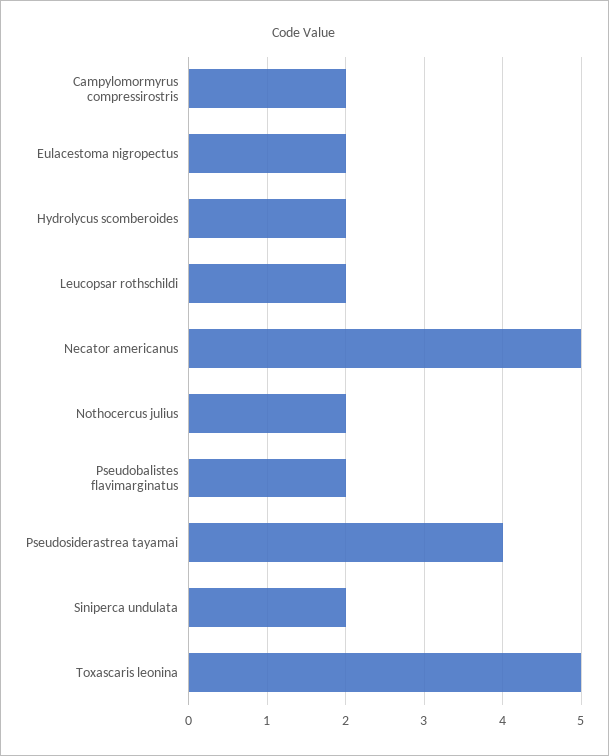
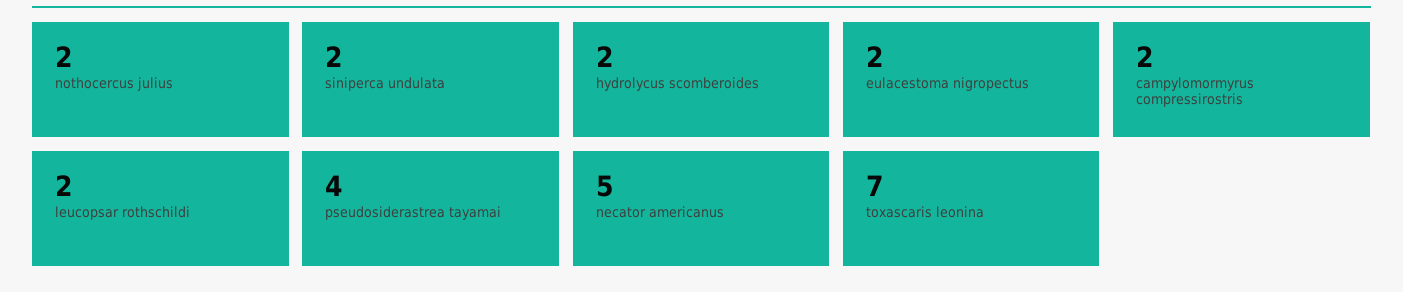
Pseudobalistes flavimarginatus: 2 -> none
Toxascaris leonina: 5 -> 7

